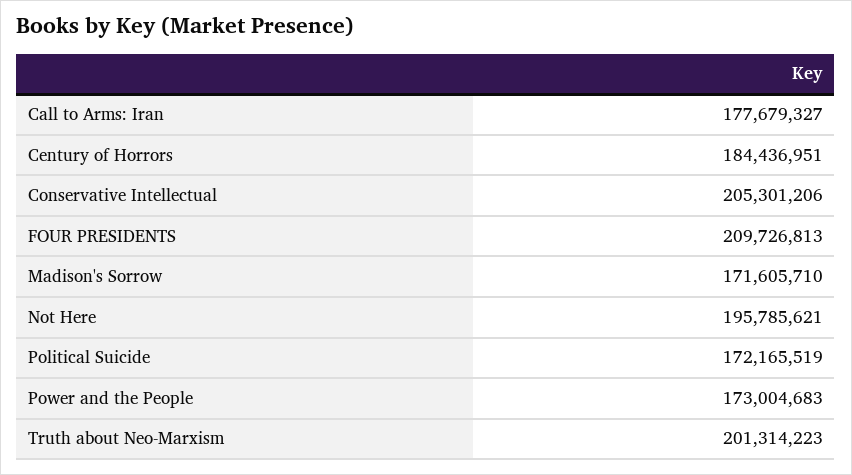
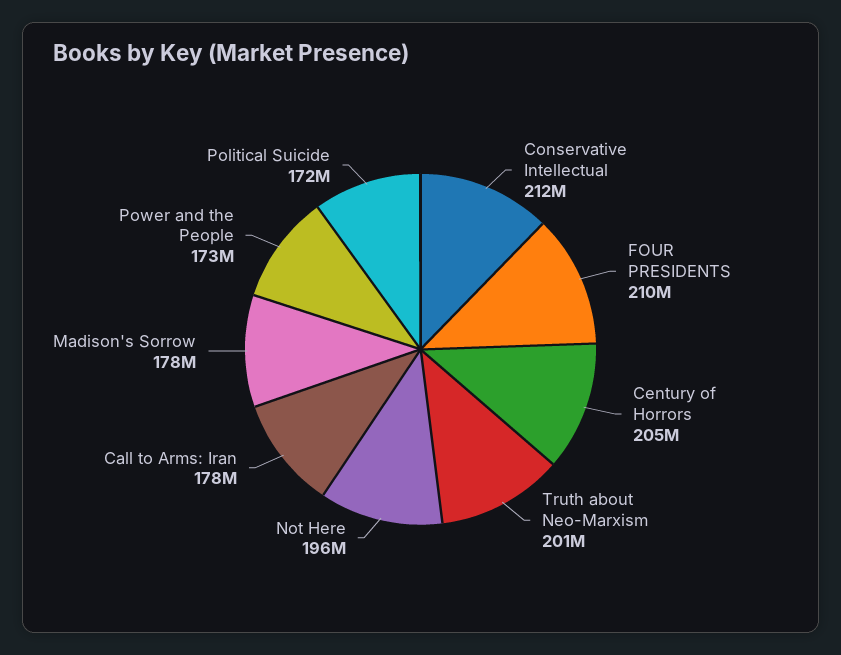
Century of Horrors: 184436951 -> 205000000
Conservative Intellectual: 205301206 -> 212000000
Madison's Sorrow: 171605710 -> 178000000

